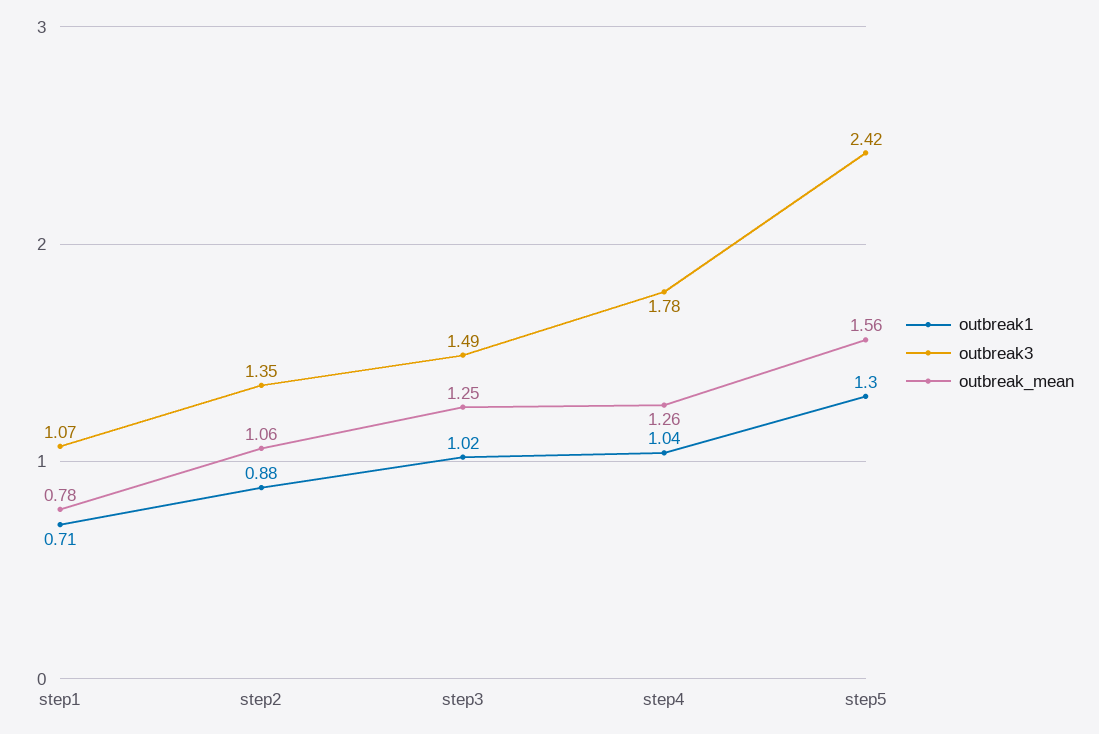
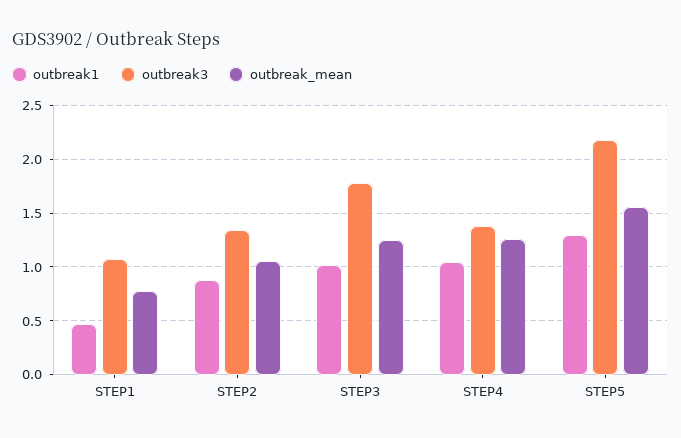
outbreak1, step1: 0.71 -> 0.5
outbreak3, step3: 1.49 -> 1.8
outbreak3, step4: 1.78 -> 1.4
outbreak3, step5: 2.42 -> 2.2

